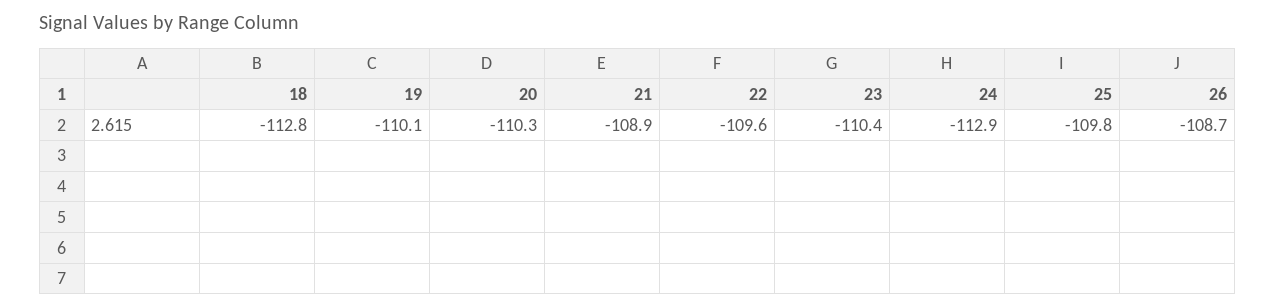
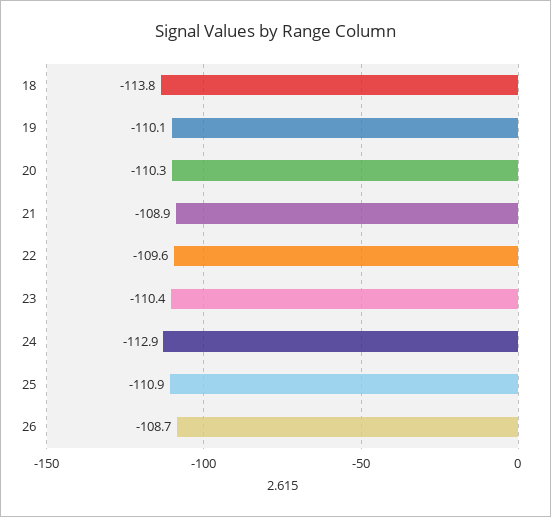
18: -112.8 -> -113.8
25: -109.8 -> -110.9

